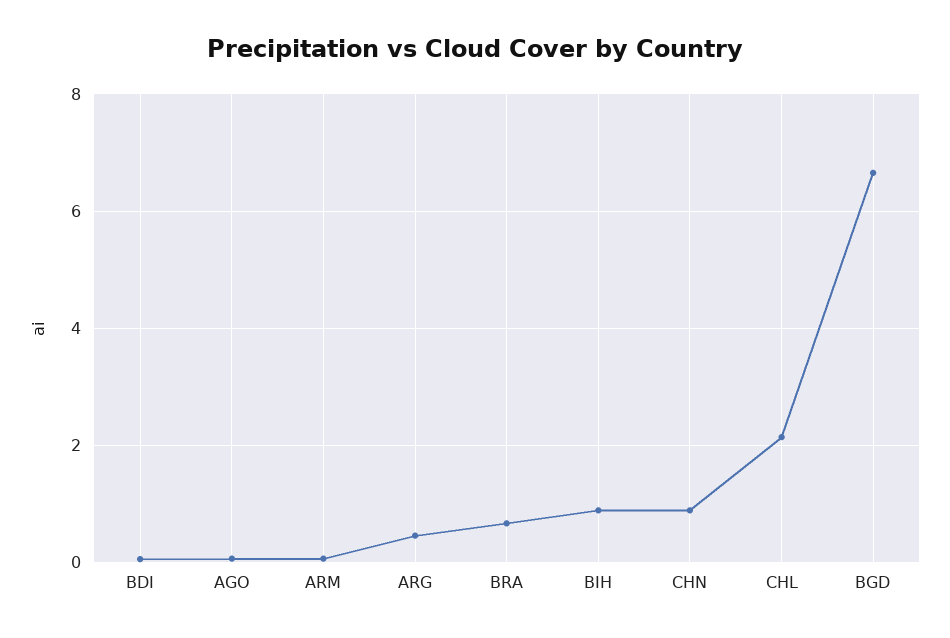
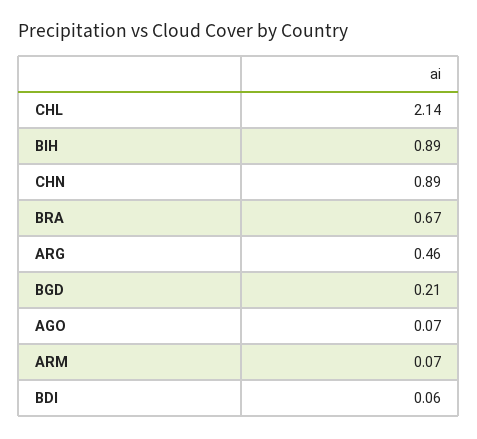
BGD: 6.6 -> 0.21

